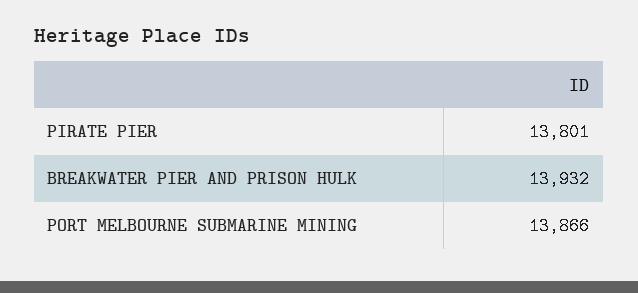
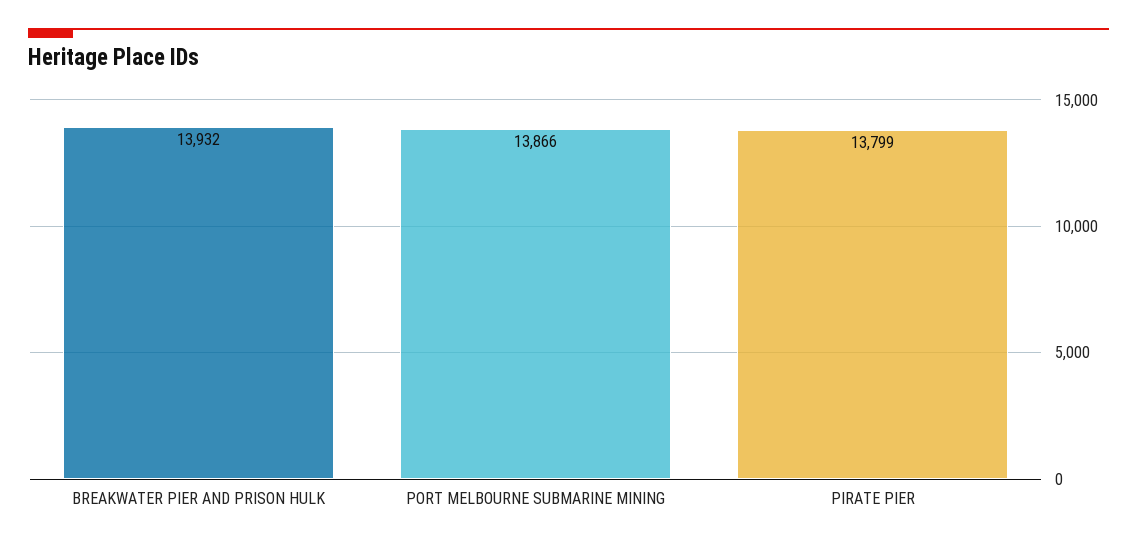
PIRATE PIER: 13801 -> 13799

